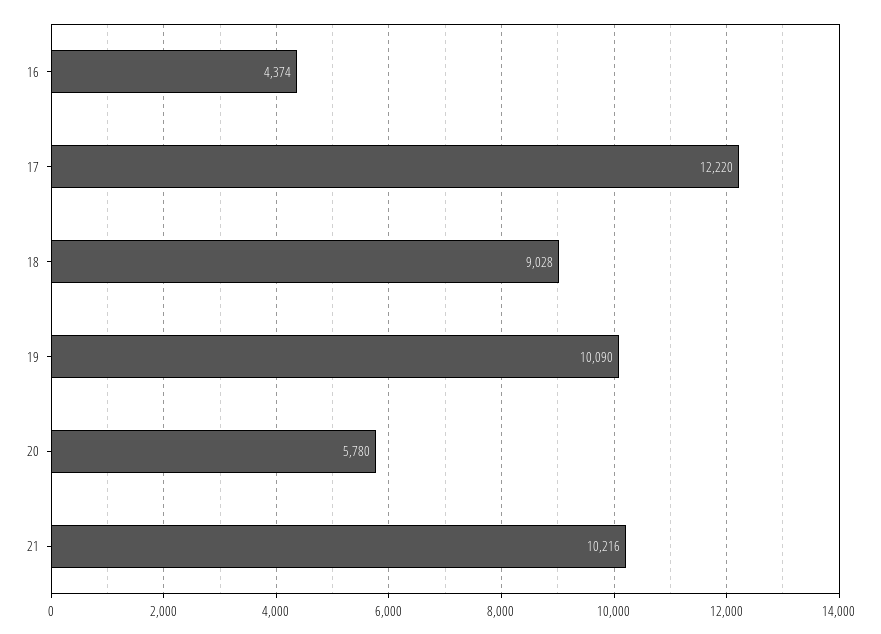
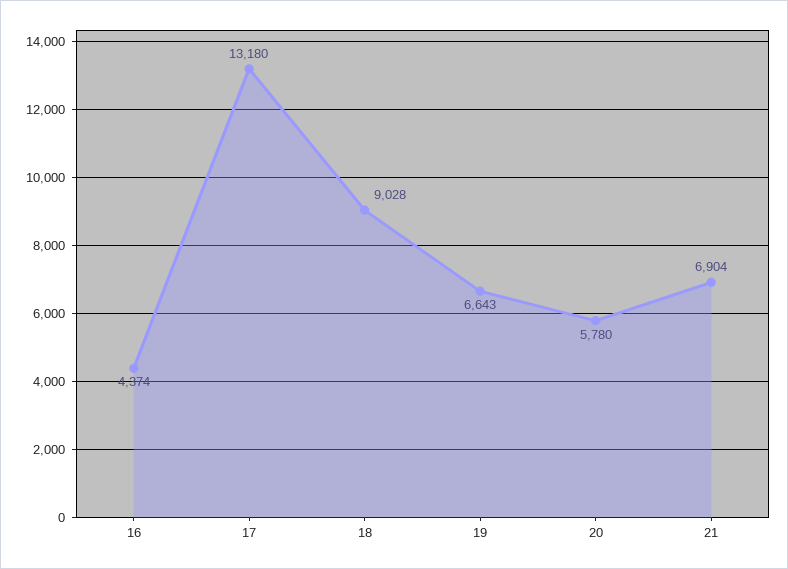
17: 12220 -> 13180
19: 10090 -> 6643
21: 10216 -> 6904

